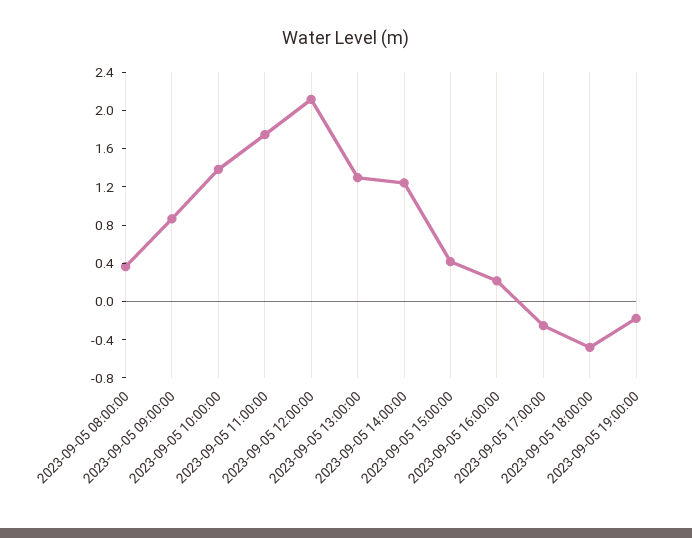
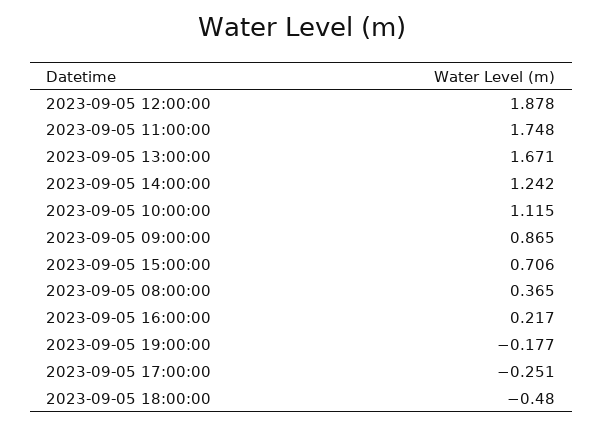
2023-09-05 10:00:00: 1.4 -> 1.115
2023-09-05 12:00:00: 2.1 -> 1.878
2023-09-05 13:00:00: 1.3 -> 1.671
2023-09-05 15:00:00: 0.4 -> 0.706

